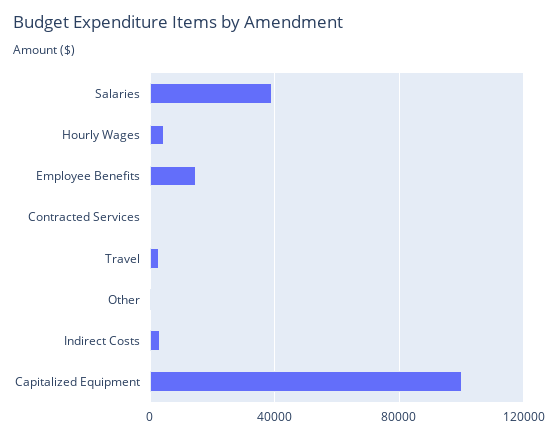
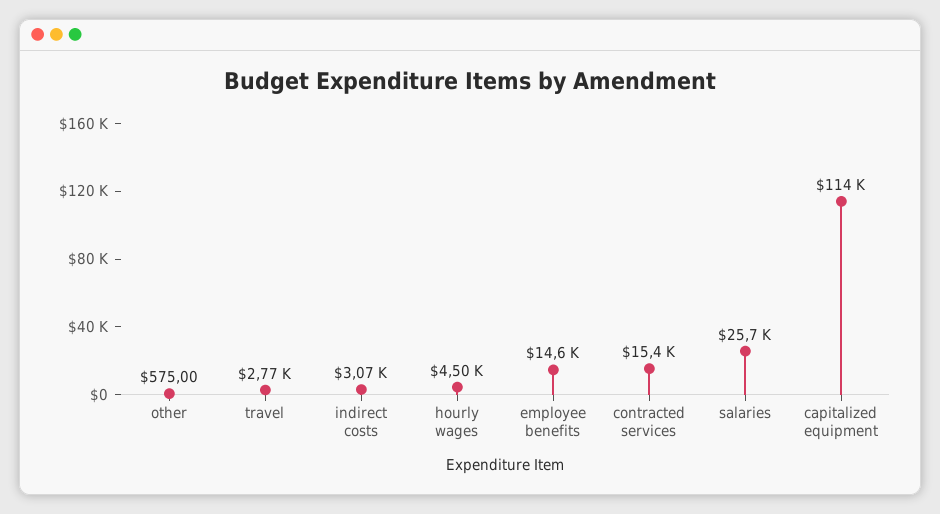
Salaries: 40000 -> 25700
Contracted Services: 0 -> 15400
Capitalized Equipment: 100000 -> 114000

